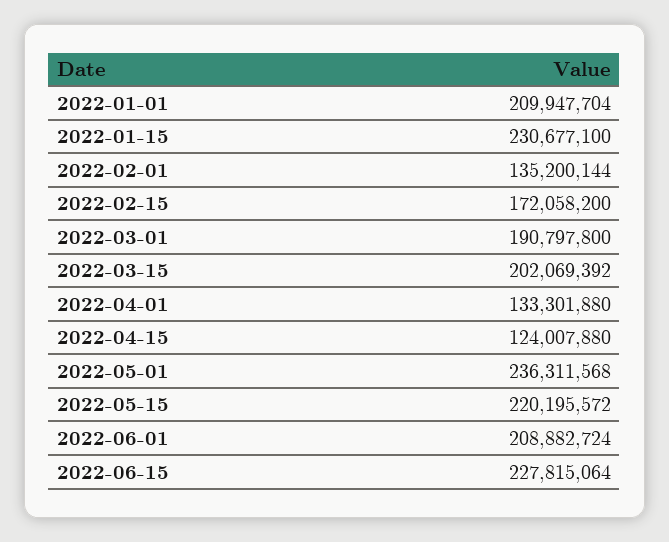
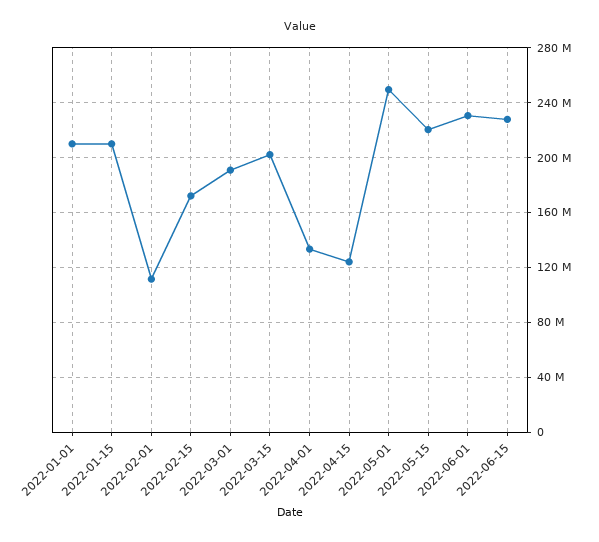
2022-01-15: 230677100 -> 210000000
2022-02-01: 135200144 -> 110000000
2022-05-01: 236311568 -> 250000000
2022-06-01: 208882724 -> 230000000

